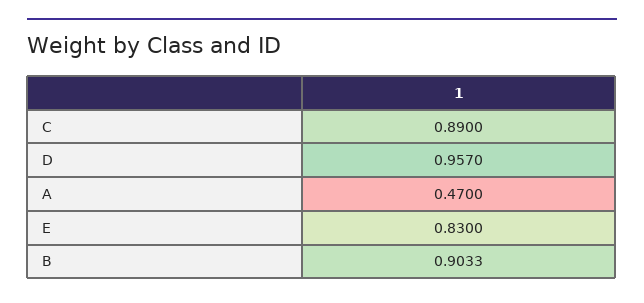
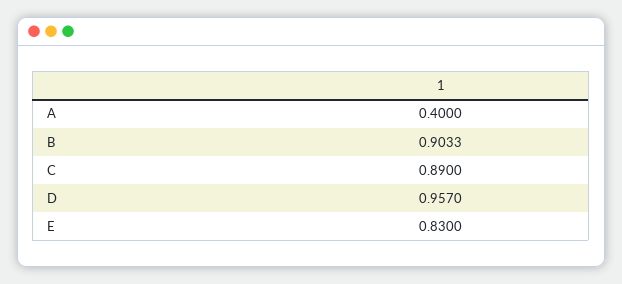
A: 0.47 -> 0.4

